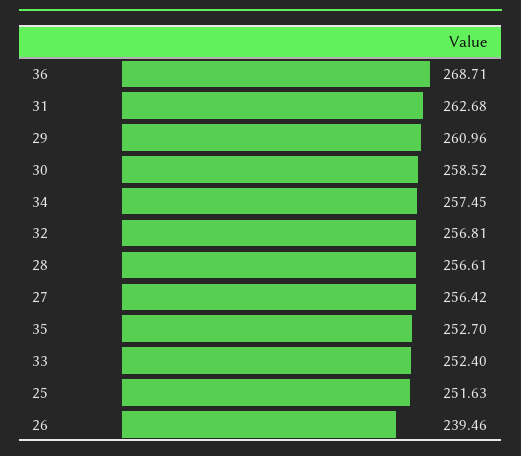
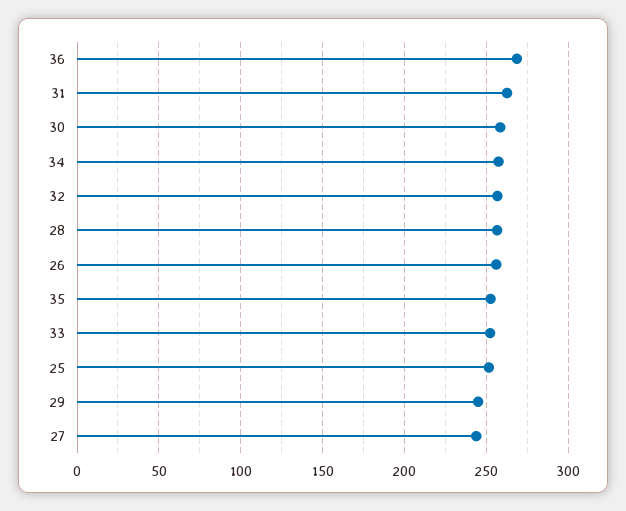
29: 260.96 -> 245
27: 256.42 -> 245
26: 239.46 -> 255

